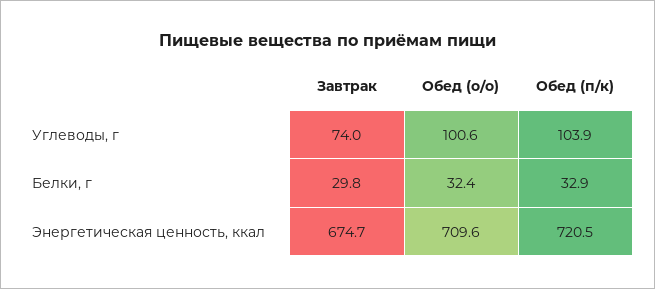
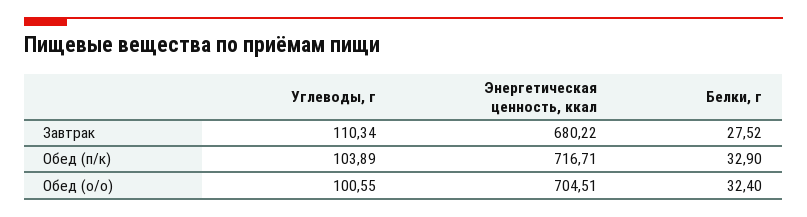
Завтрак, Углеводы, г: 74 -> 110.34
Завтрак, Белки, г: 29.8 -> 27.52
Завтрак, Энергетическая ценность, ккал: 674.7 -> 680.22
Обед (о/о), Энергетическая ценность, ккал: 709.6 -> 704.51
Обед (п/к), Энергетическая ценность, ккал: 720.5 -> 716.71

